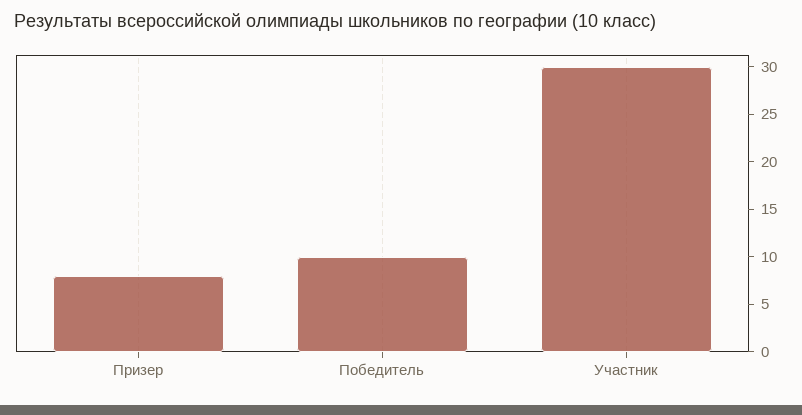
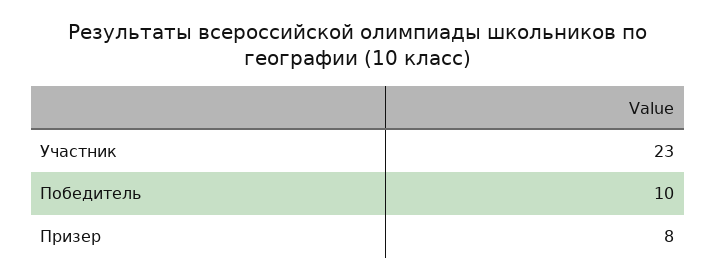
Участник: 30 -> 23

